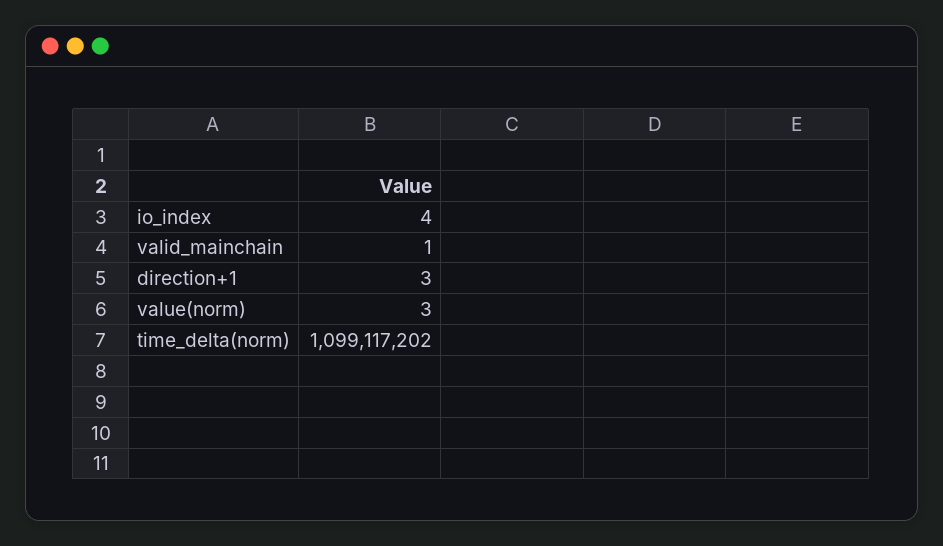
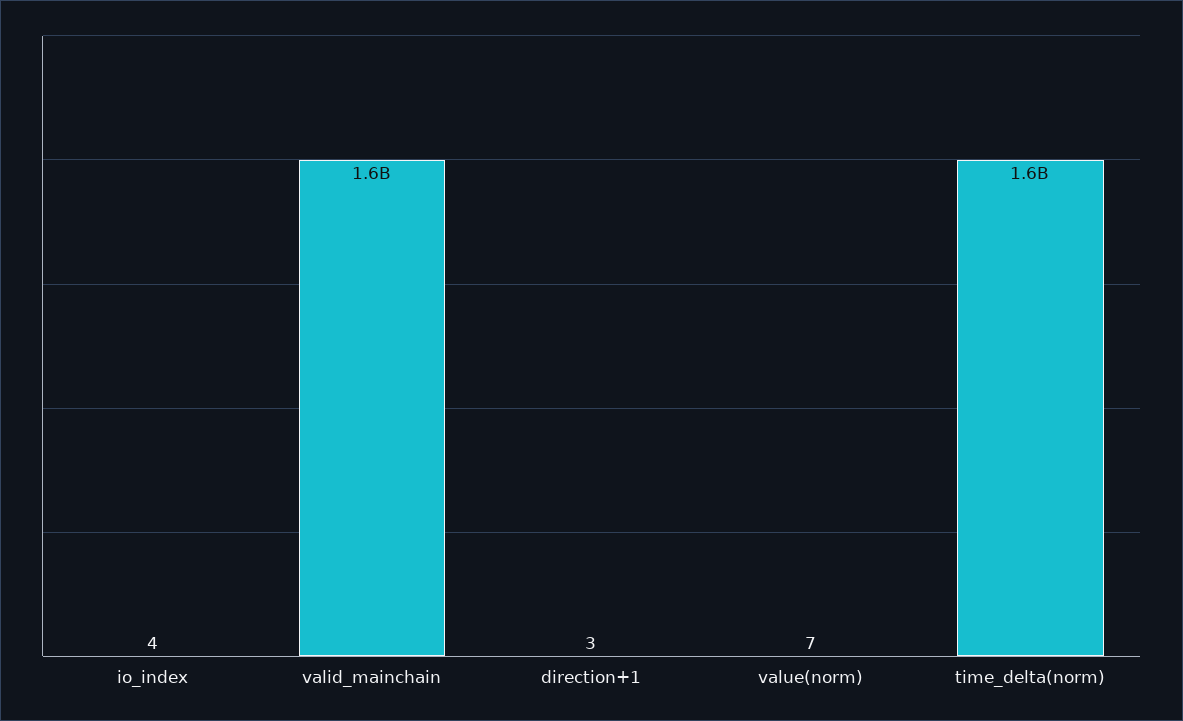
valid_mainchain: 1 -> 1600000000
value(norm): 3 -> 7
time_delta(norm): 1099117202 -> 1600000000

